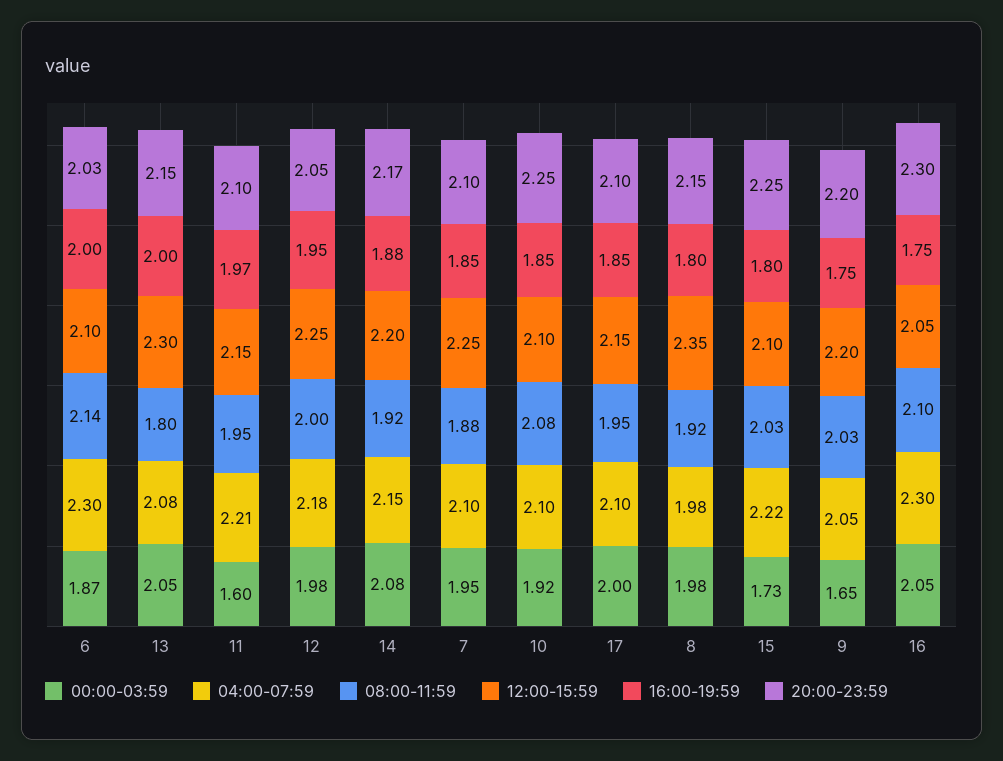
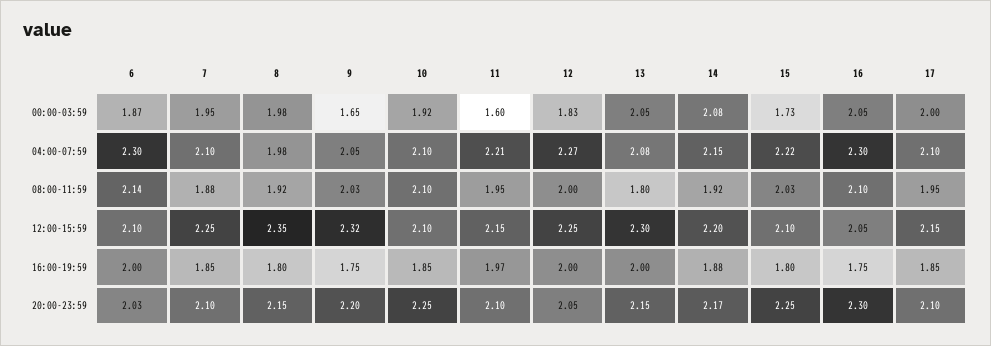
00:00-03:59, 12: 1.98 -> 1.83
04:00-07:59, 12: 2.18 -> 2.27
16:00-19:59, 12: 1.95 -> 2
08:00-11:59, 10: 2.08 -> 2.1
12:00-15:59, 9: 2.2 -> 2.32

